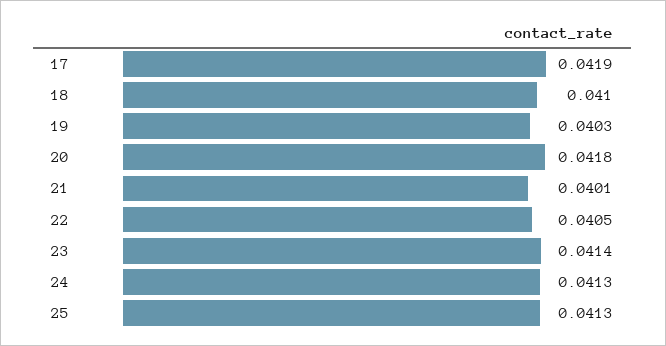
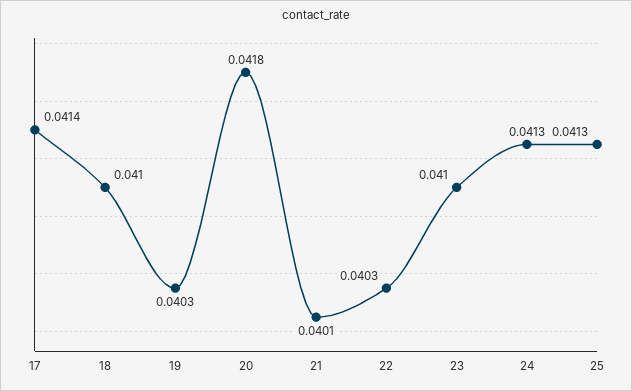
17: 0.0419 -> 0.0414
22: 0.0405 -> 0.0403
23: 0.0414 -> 0.041

